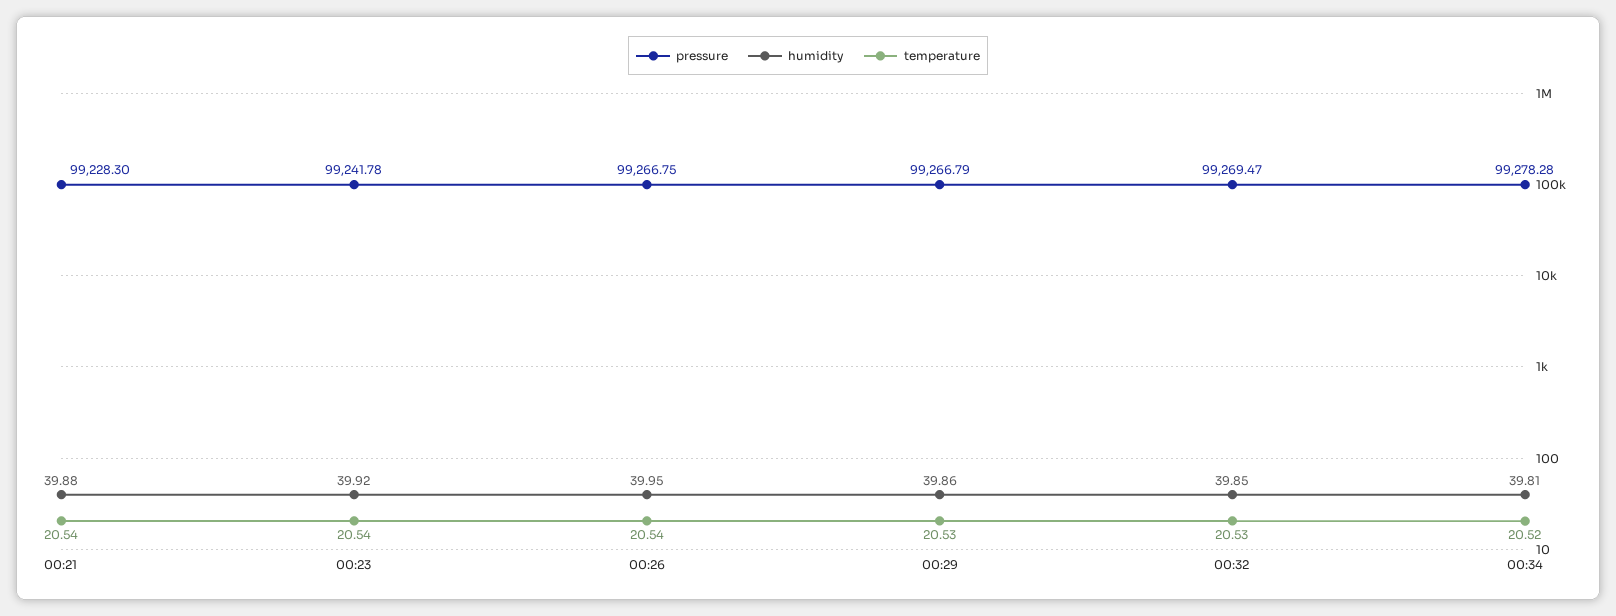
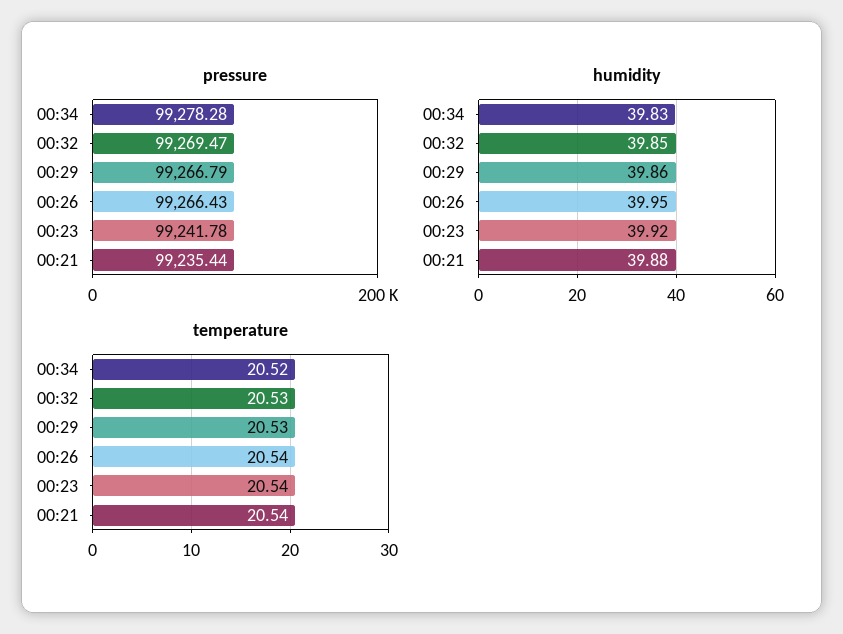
pressure, 00:21: 99228.3 -> 99235.44
pressure, 00:26: 99266.75 -> 99266.43
humidity, 00:34: 39.81 -> 39.83

